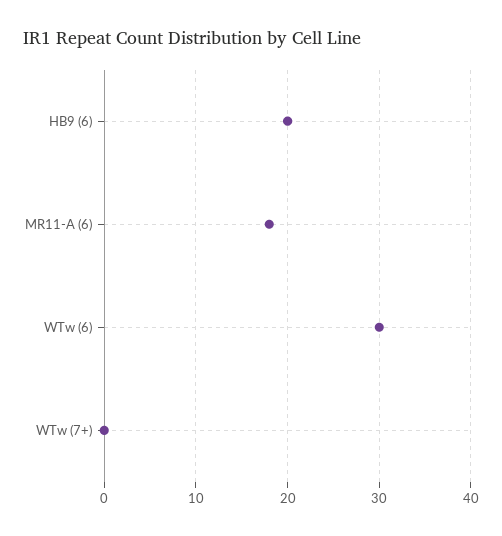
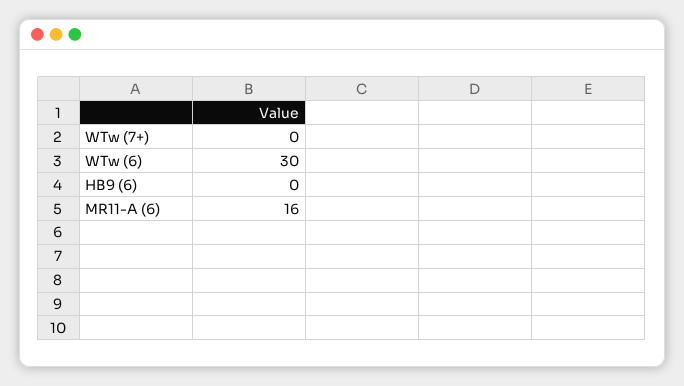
HB9 (6): 20 -> 0
MR11-A (6): 18 -> 16

